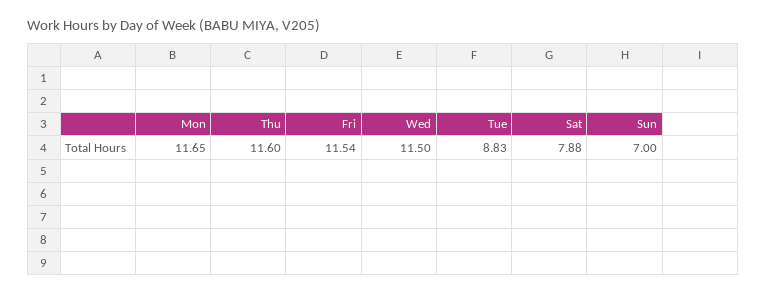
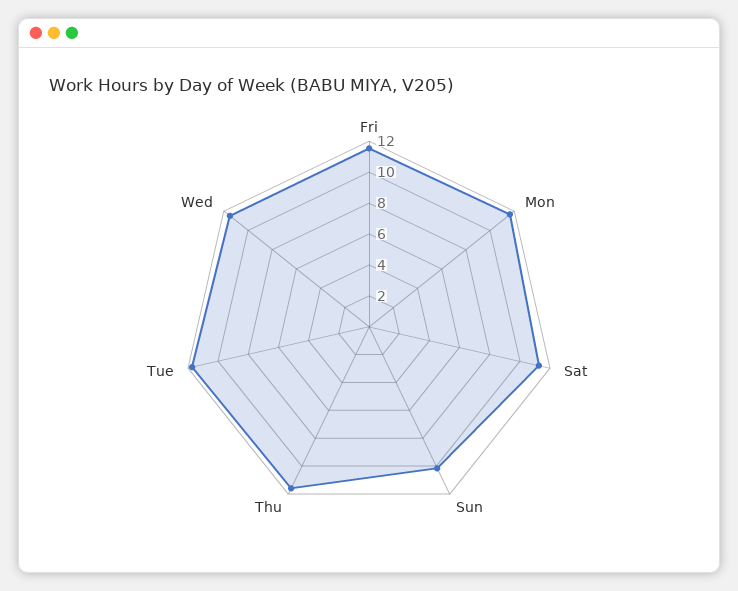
Tue: 8.83 -> 12
Sat: 7.88 -> 11
Sun: 7 -> 10

